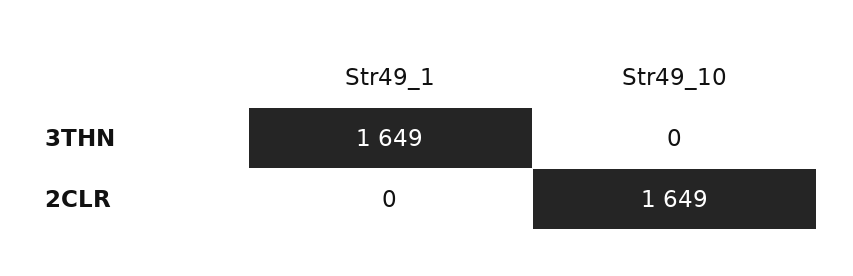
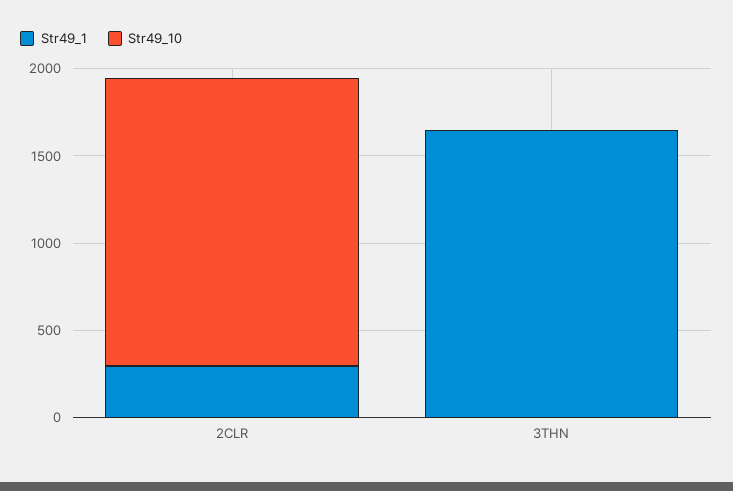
Str49_1, 2CLR: 0 -> 300

